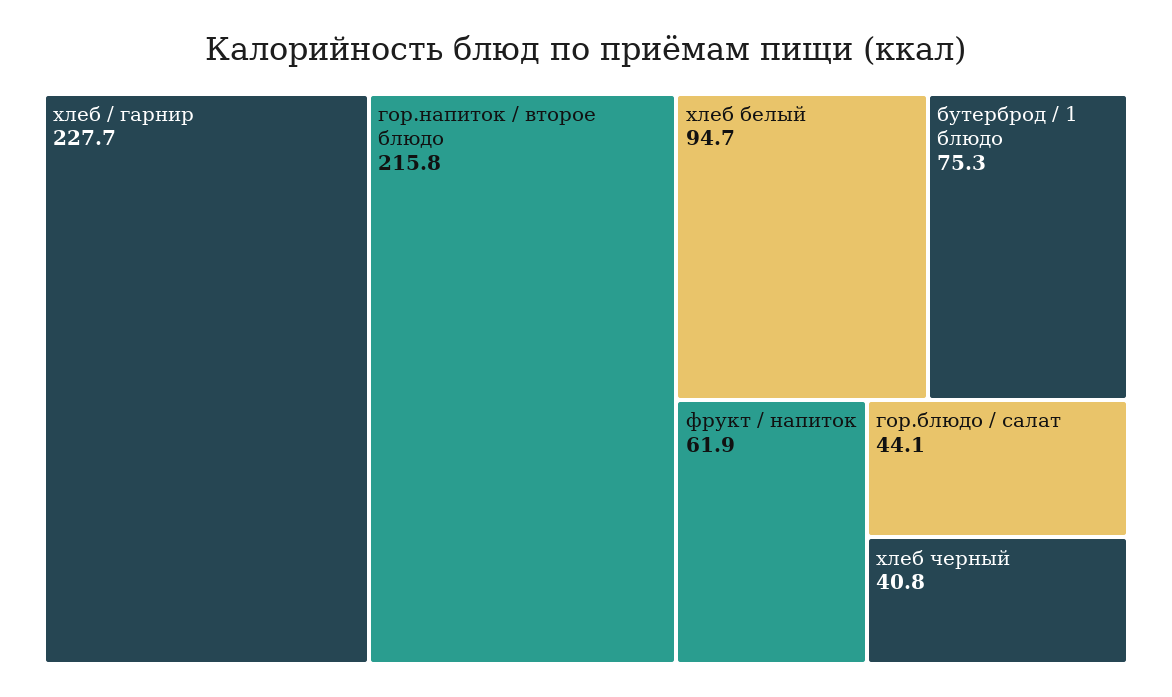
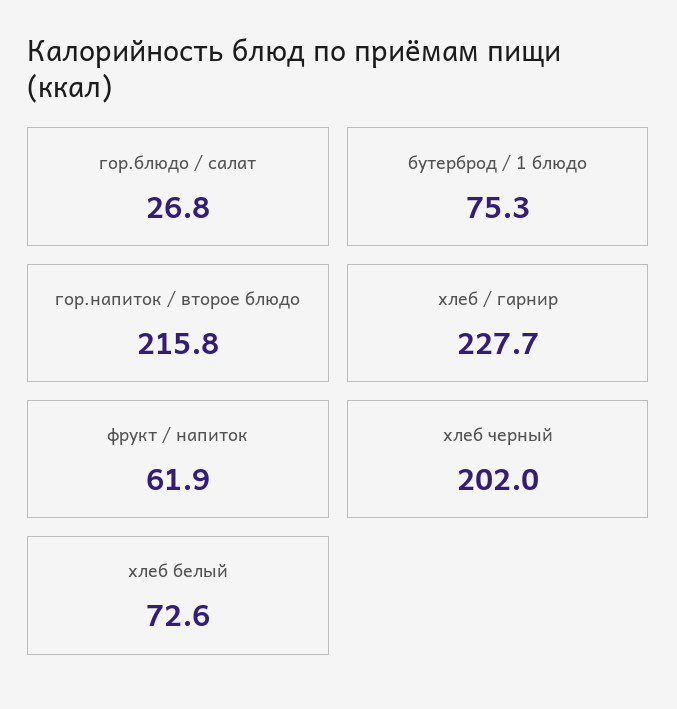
хлеб белый: 94.7 -> 72.6
гор.блюдо / салат: 44.1 -> 26.8
хлеб черный: 40.8 -> 202

